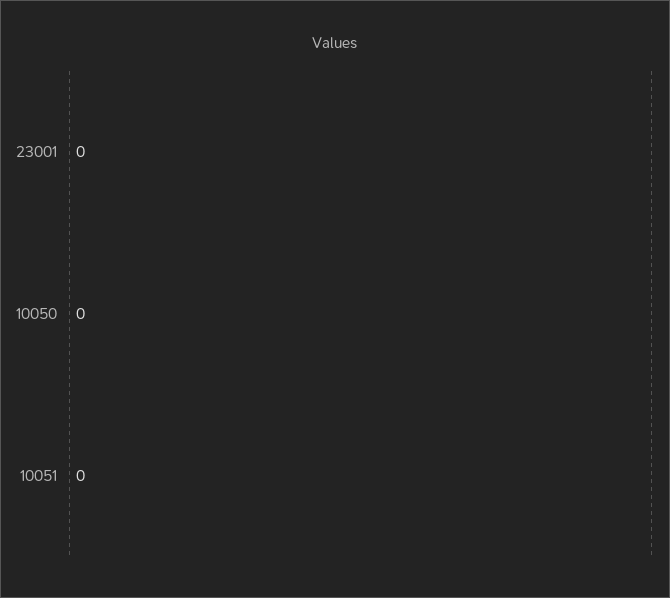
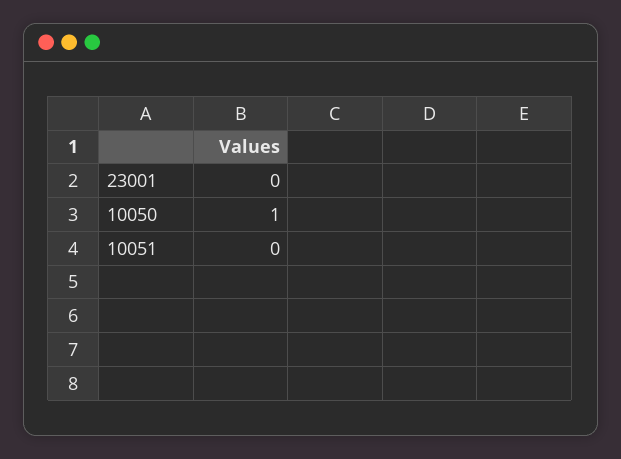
10050: 0 -> 1

